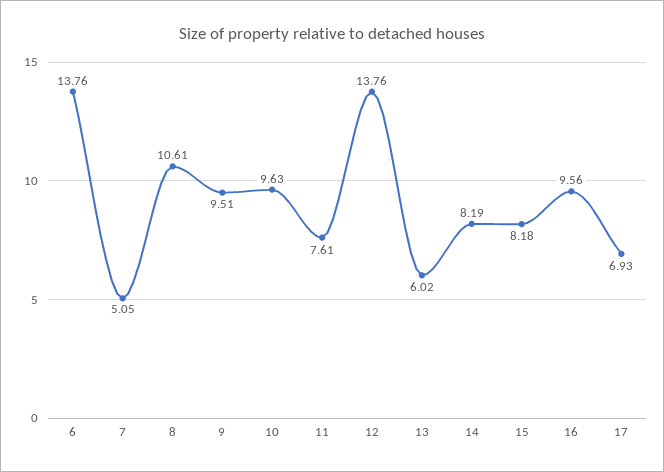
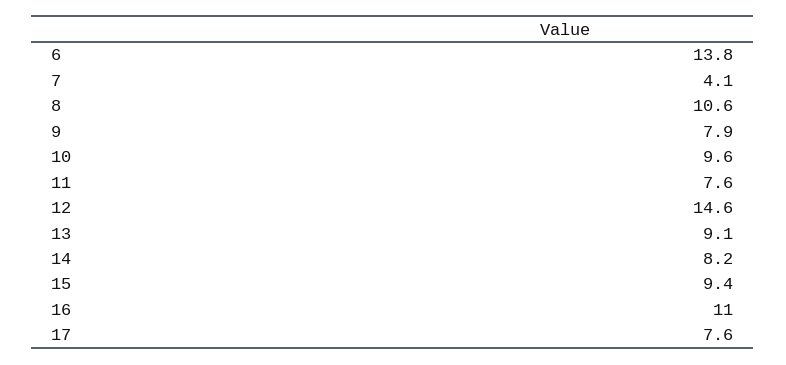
7: 5.05 -> 4.1
9: 9.51 -> 7.9
12: 13.76 -> 14.6
13: 6.02 -> 9.1
15: 8.18 -> 9.4
16: 9.56 -> 11
17: 6.93 -> 7.6

